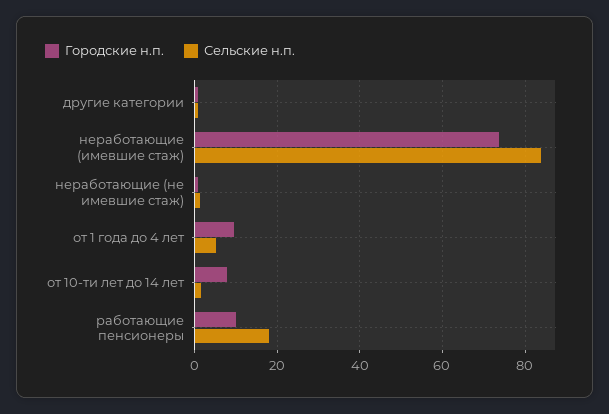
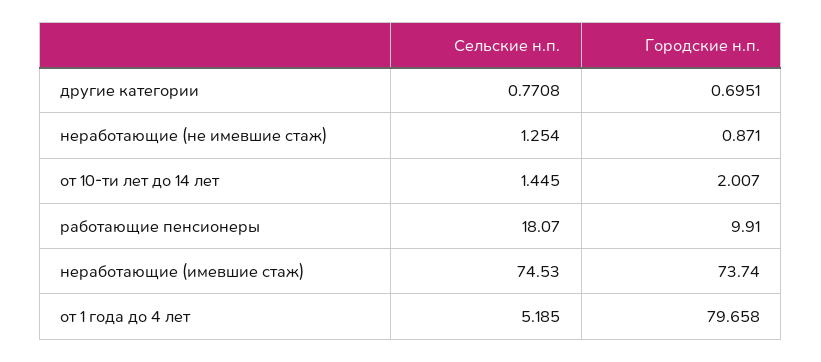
Сельские н.п., неработающие (имевшие стаж): 84 -> 74.53
Городские н.п., от 1 года до 4 лет: 10 -> 79.658
Городские н.п., от 10-ти лет до 14 лет: 8 -> 2.007

